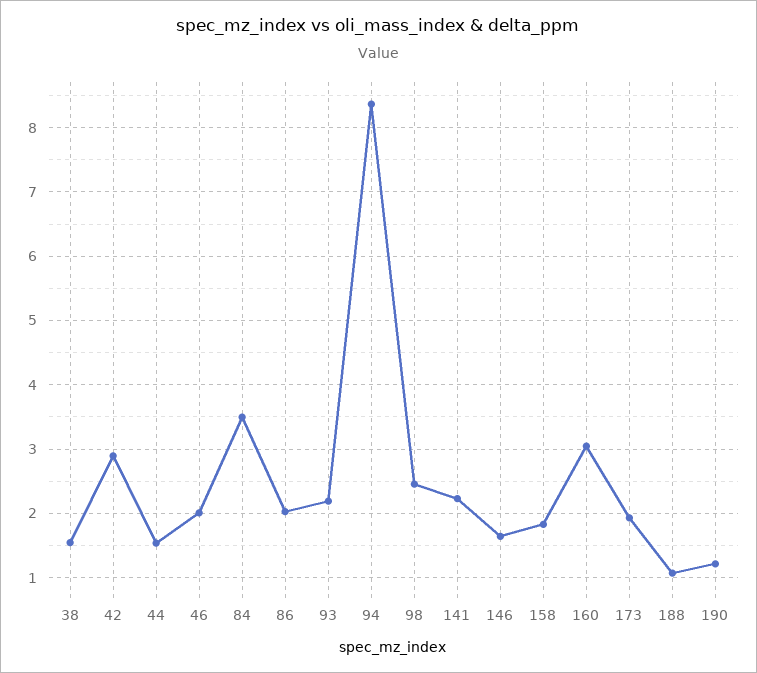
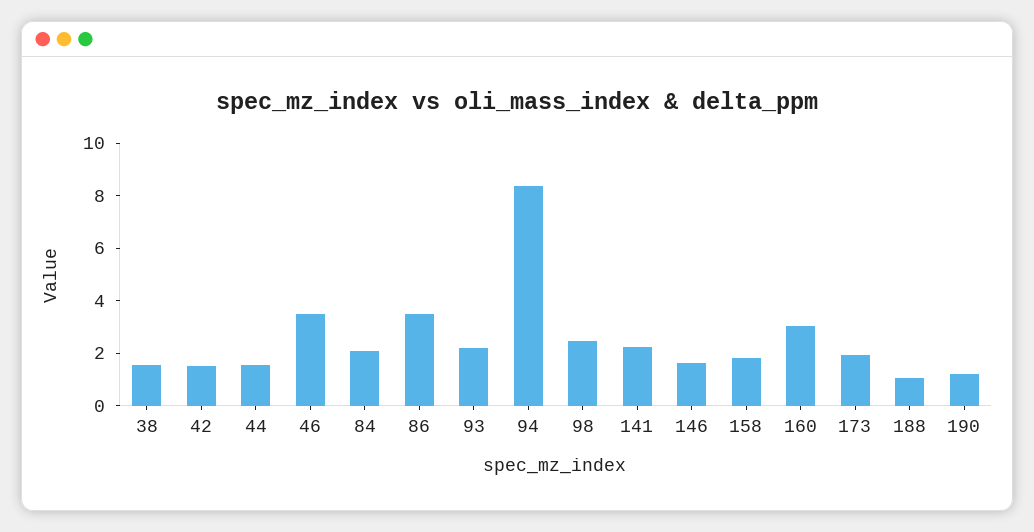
42: 2.9 -> 1.5
46: 2 -> 3.5
84: 3.5 -> 2
86: 2 -> 3.5

